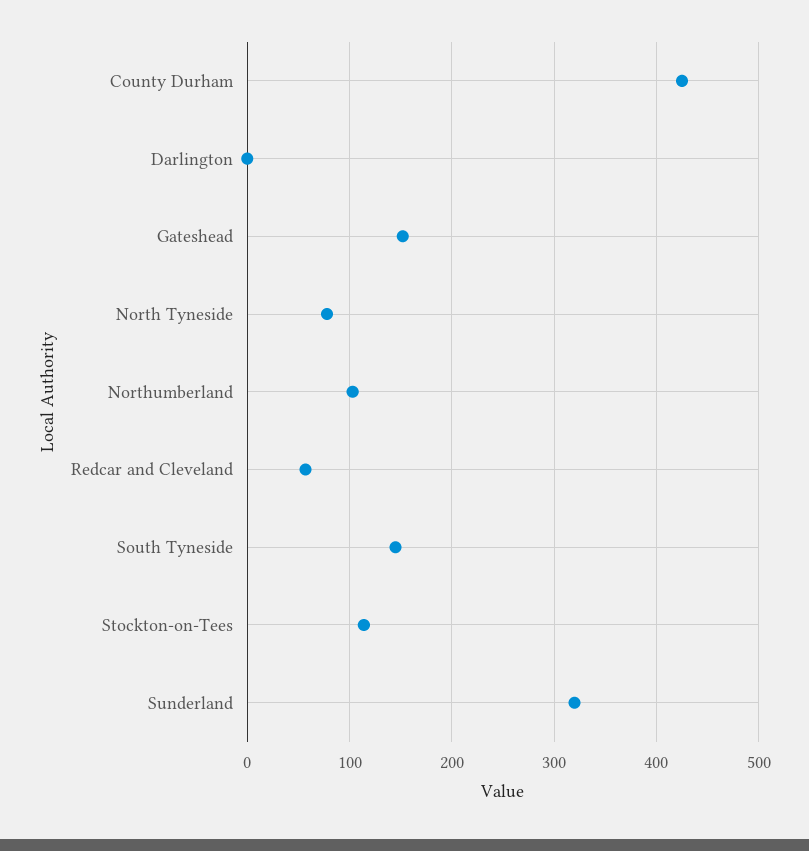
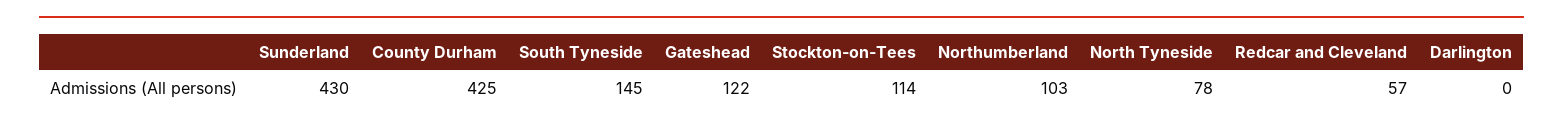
Gateshead: 150 -> 122
Sunderland: 320 -> 430

